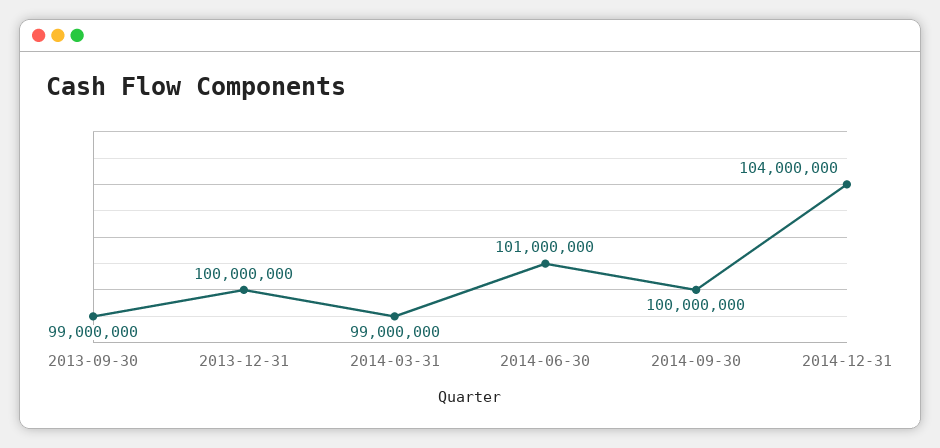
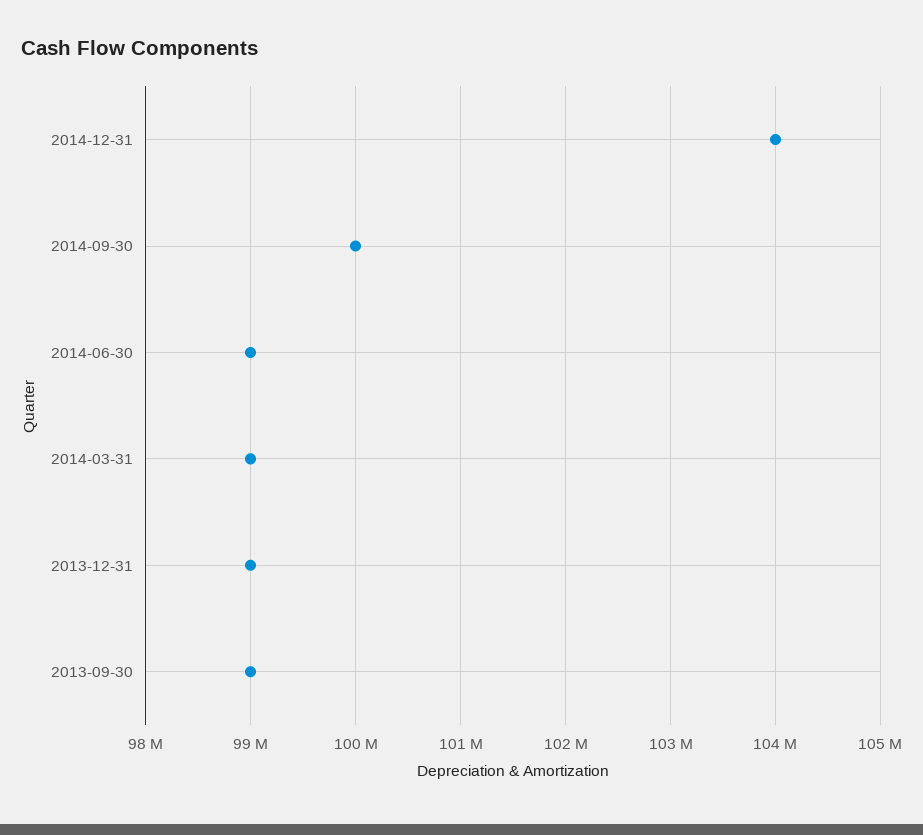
2013-12-31: 100000000 -> 99000000
2014-06-30: 101000000 -> 99000000

